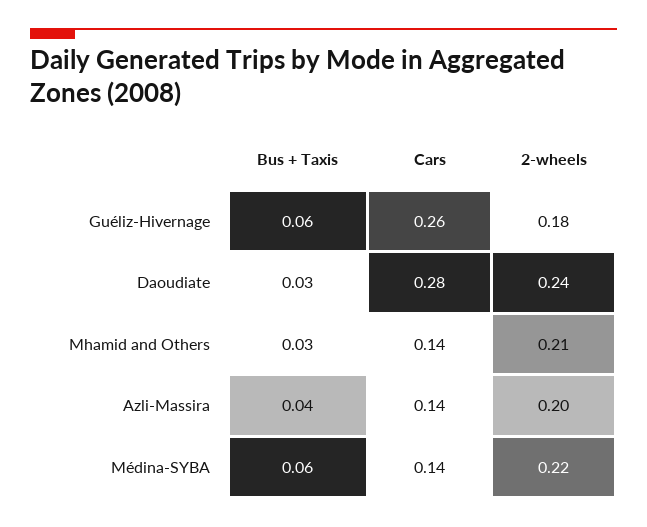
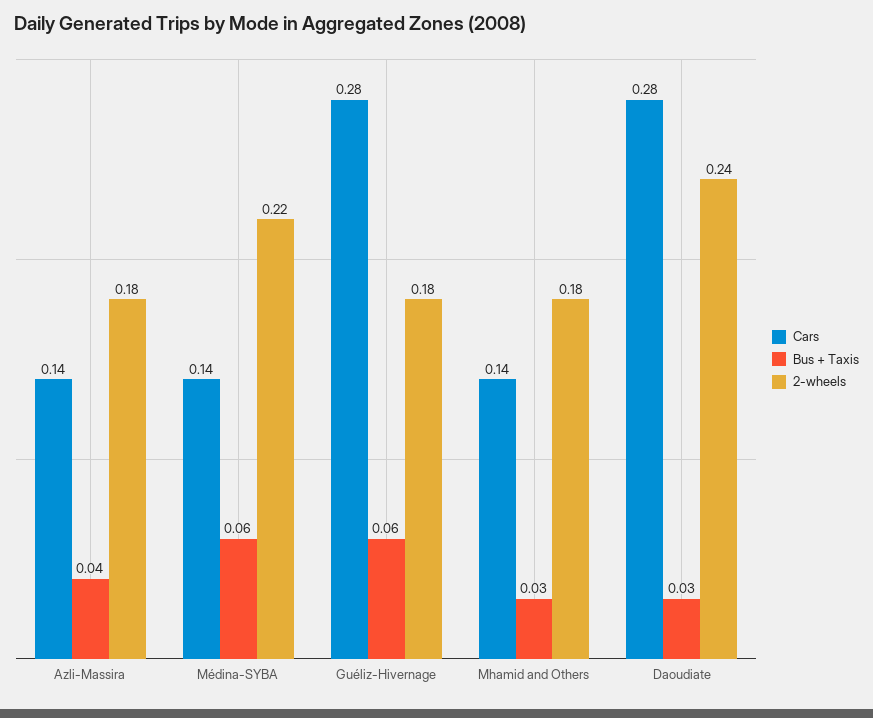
Cars, Guéliz-Hivernage: 0.26 -> 0.28
2-wheels, Mhamid and Others: 0.21 -> 0.18
2-wheels, Azli-Massira: 0.2 -> 0.18

